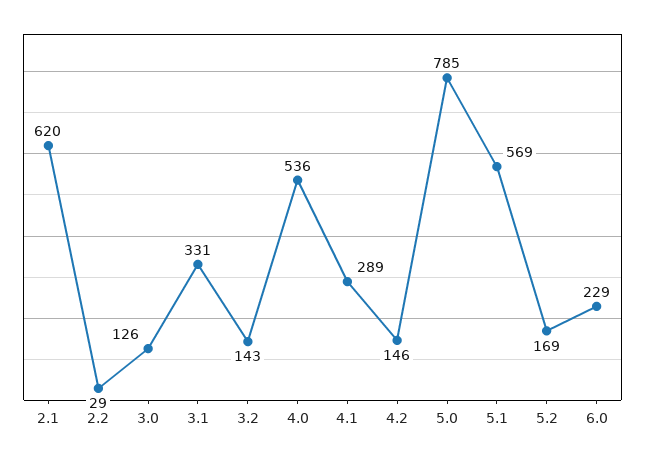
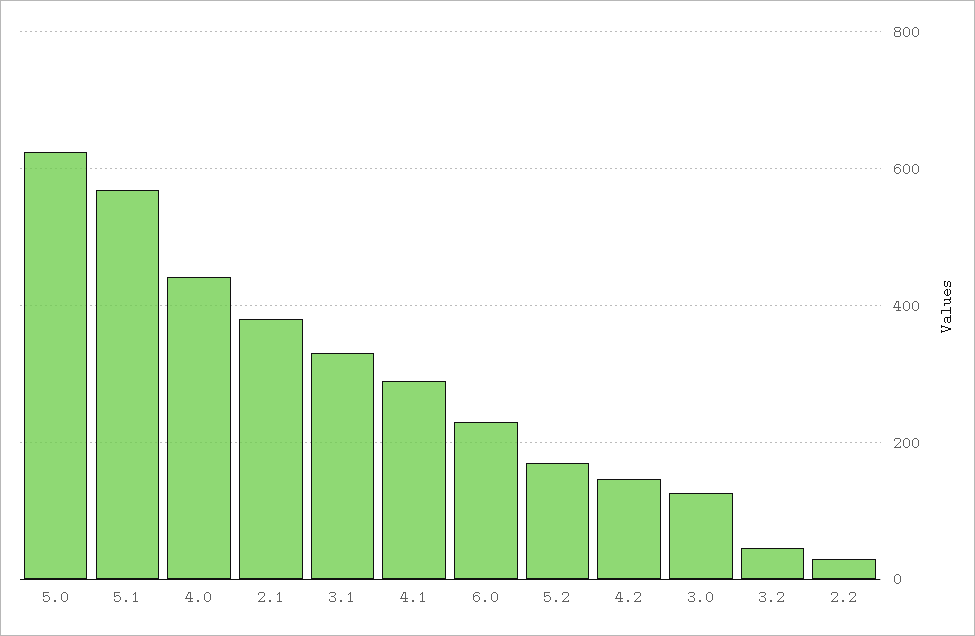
2.1: 620 -> 380
3.2: 143 -> 40
4.0: 536 -> 440
5.0: 785 -> 620

